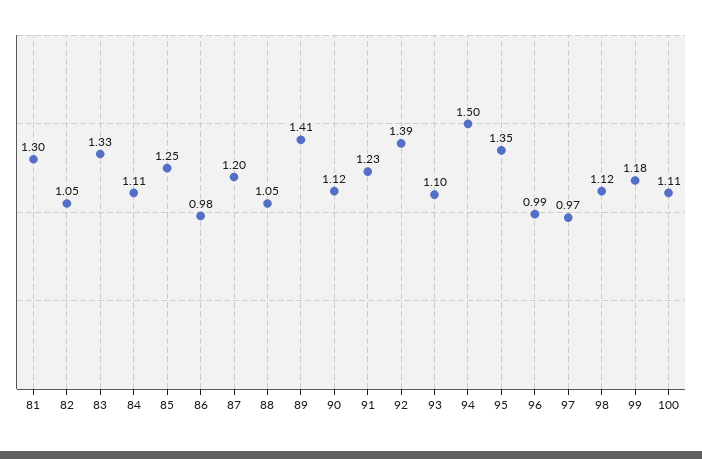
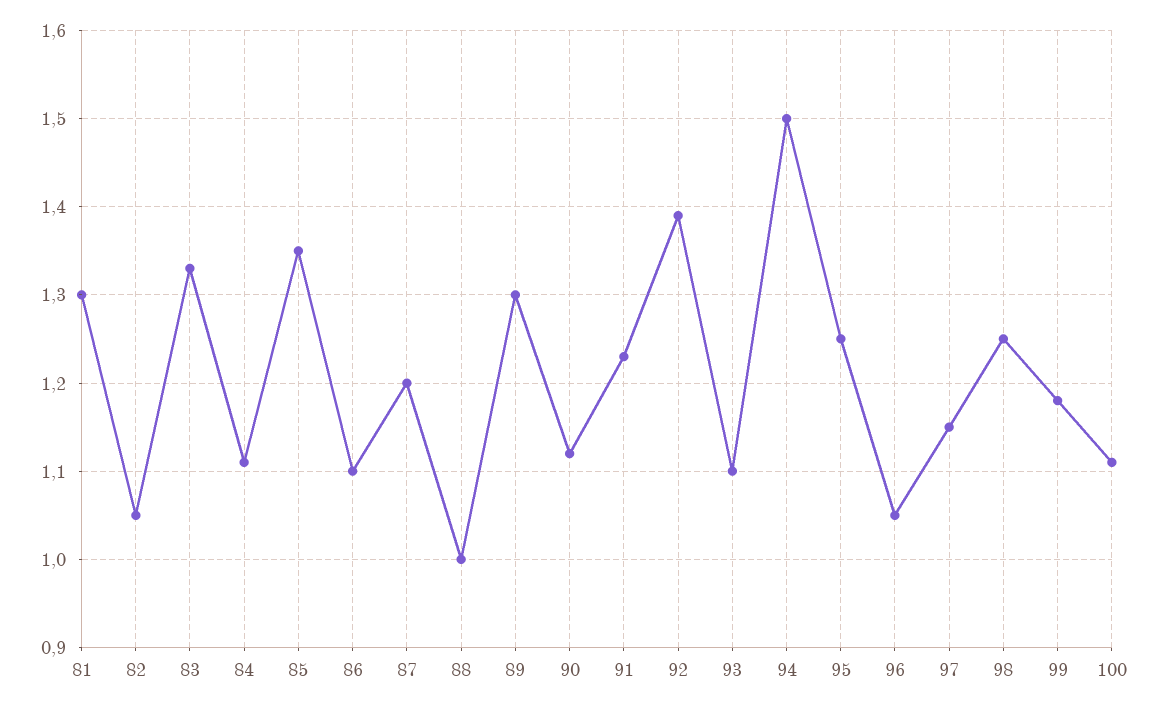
85: 1.25 -> 1.35
86: 0.98 -> 1.1
88: 1.05 -> 1
89: 1.41 -> 1.3
95: 1.35 -> 1.25
96: 0.99 -> 1.05
97: 0.97 -> 1.15
98: 1.12 -> 1.25

